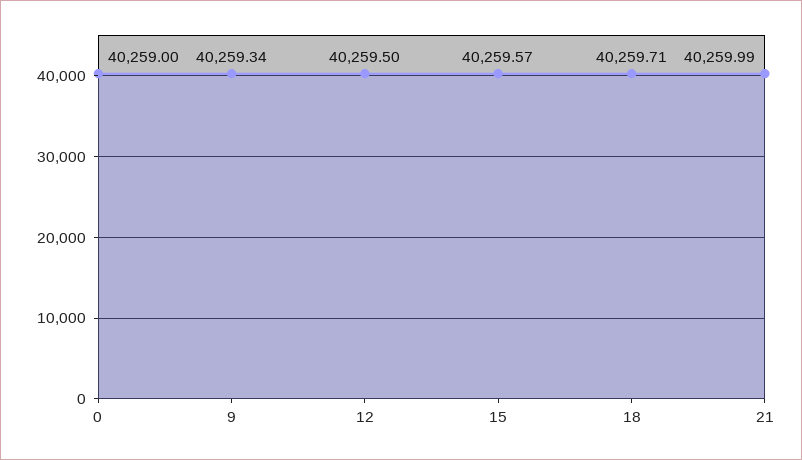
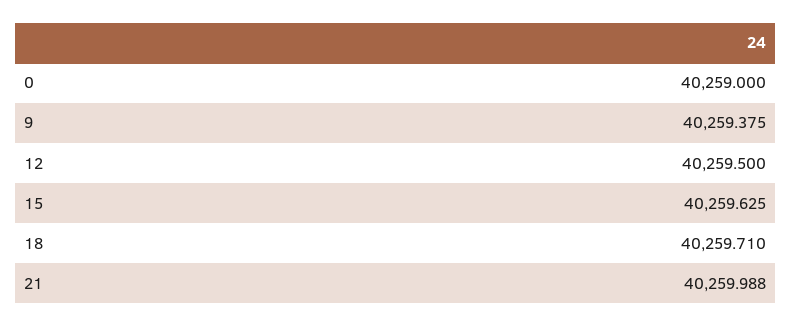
9: 40259.34 -> 40259.375
15: 40259.57 -> 40259.625

